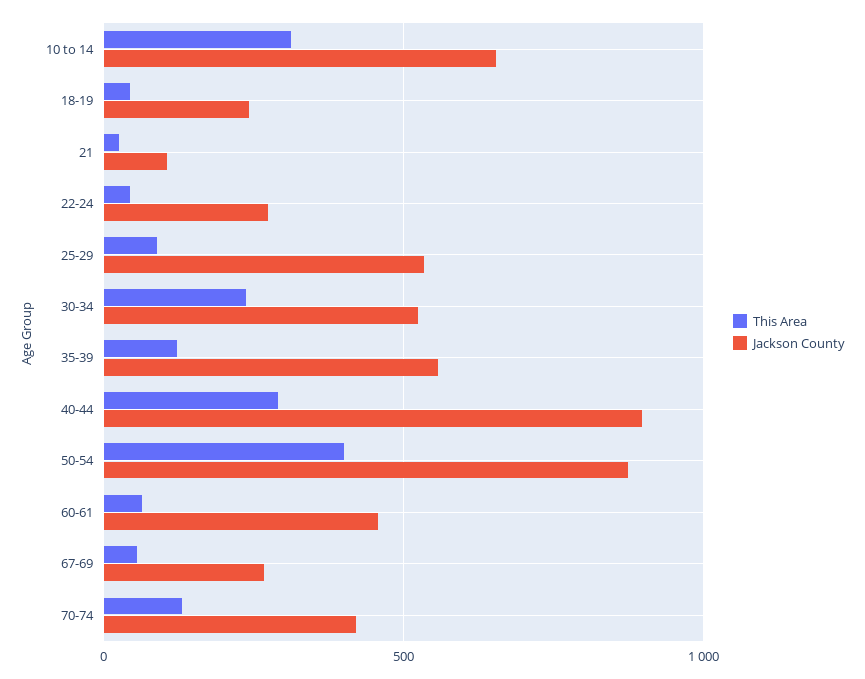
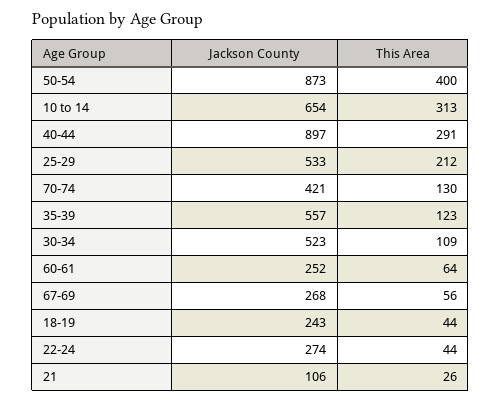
This Area, 25-29: 100 -> 212
This Area, 30-34: 250 -> 109
Jackson County, 60-61: 450 -> 252

